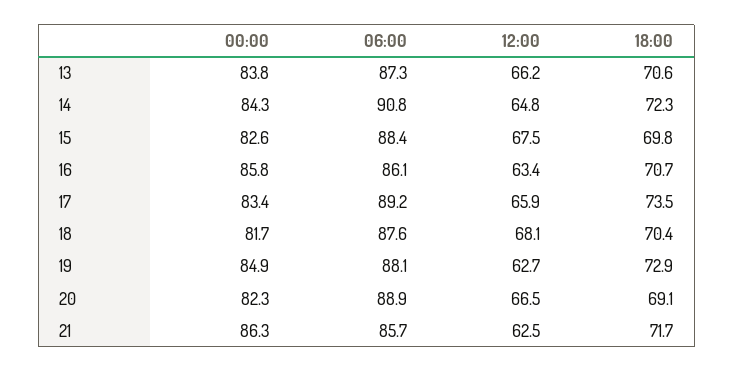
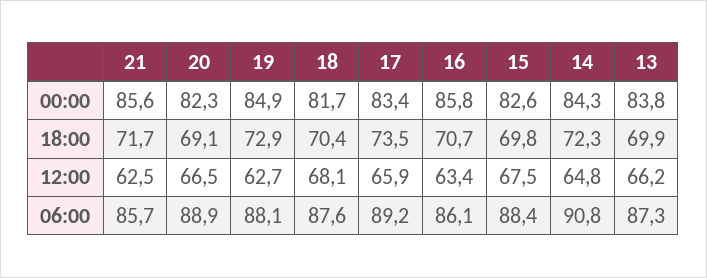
18:00, 13: 70.6 -> 69.9
00:00, 21: 86.3 -> 85.6

